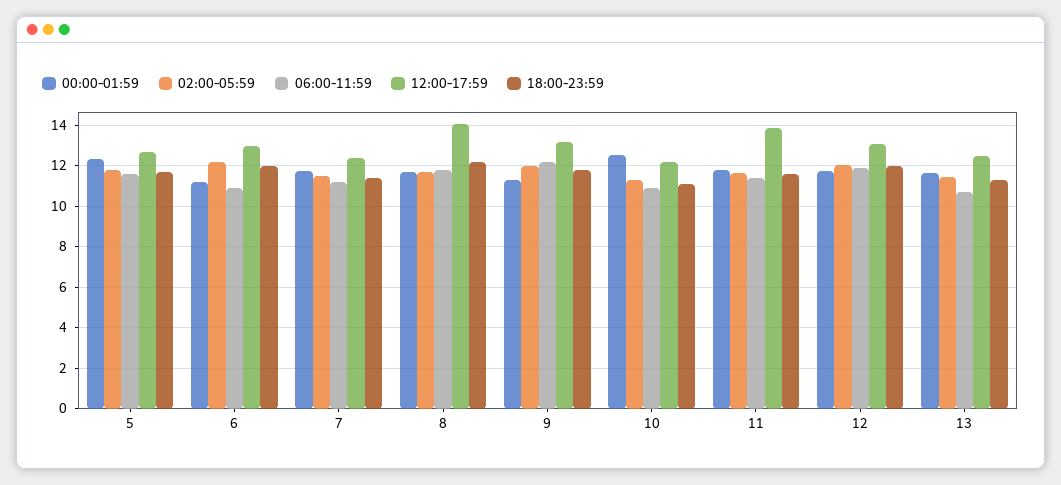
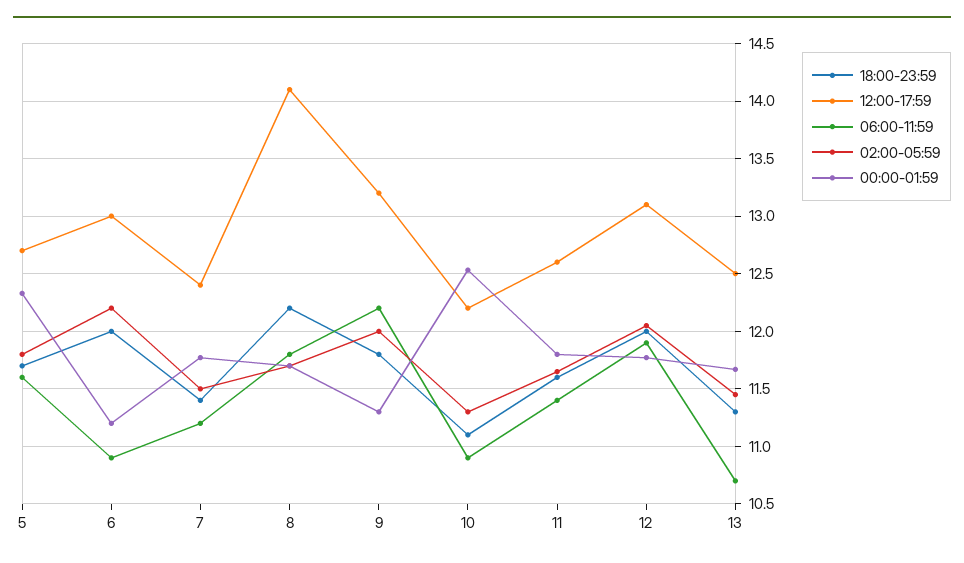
12:00-17:59, 11: 14 -> 12.6

